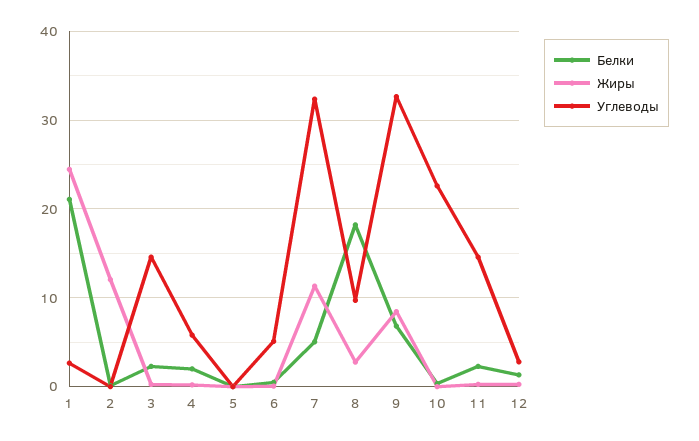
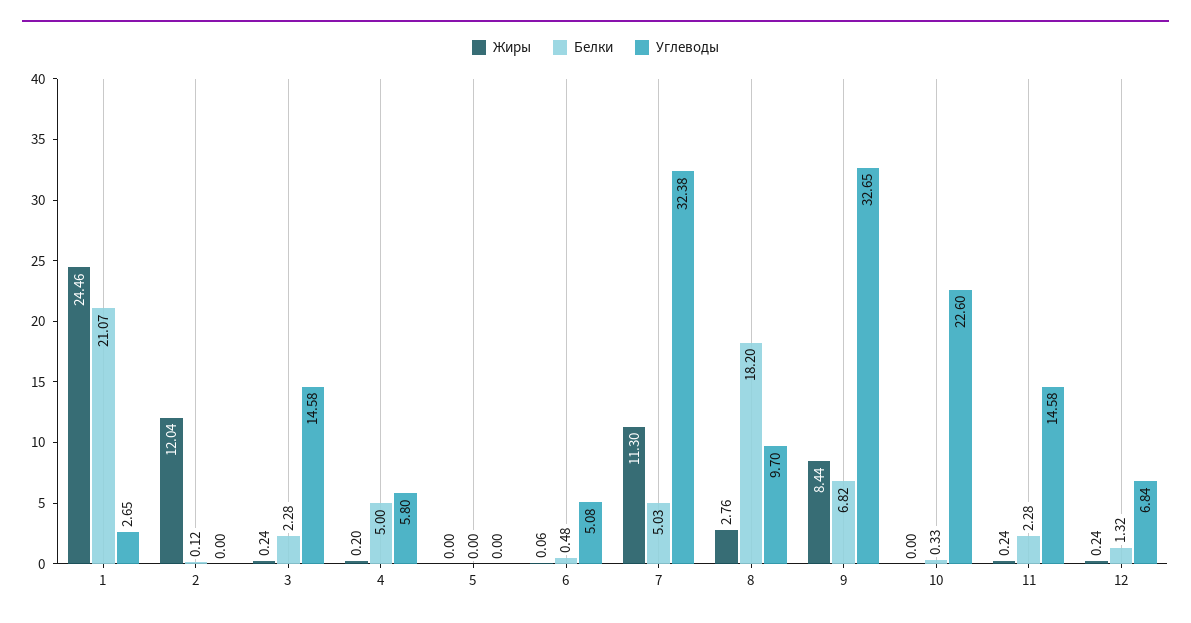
Белки, 4: 2 -> 5
Углеводы, 12: 3 -> 6.84

